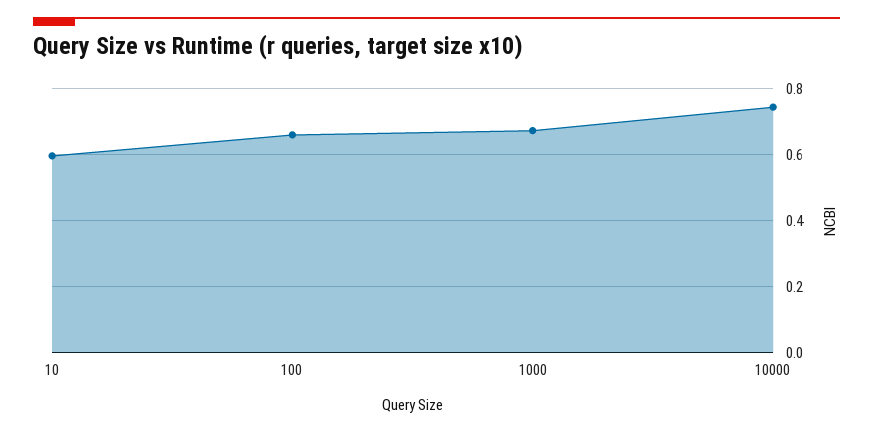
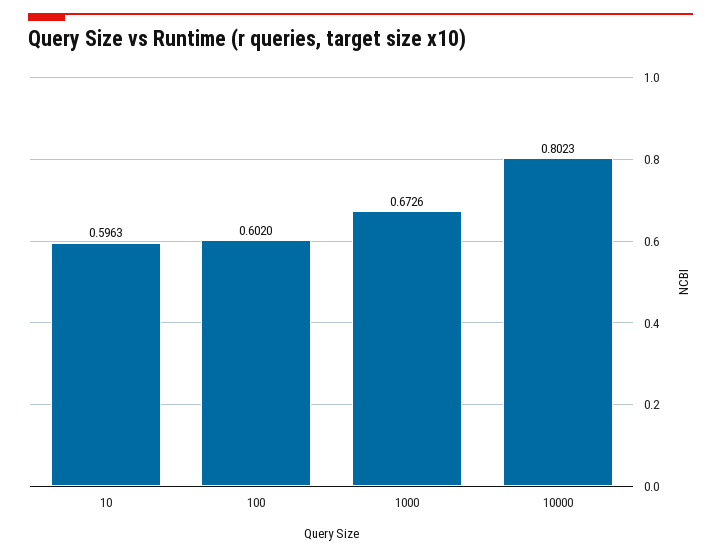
100: 0.66 -> 0.602
10000: 0.74 -> 0.8023

